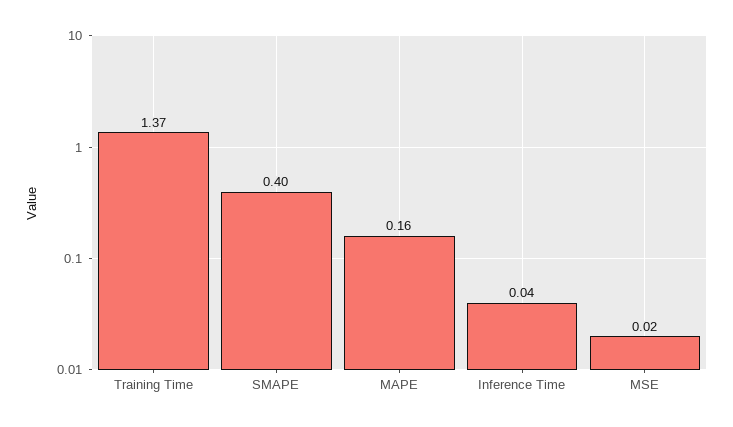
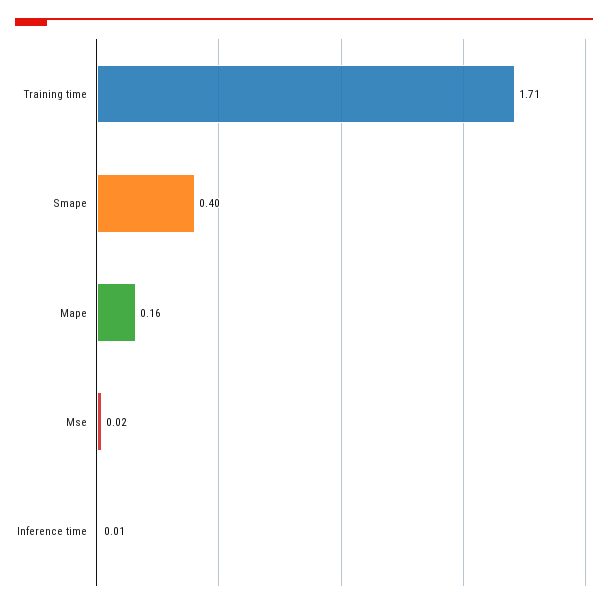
Training Time: 1.37 -> 1.71
Inference Time: 0.04 -> 0.01

